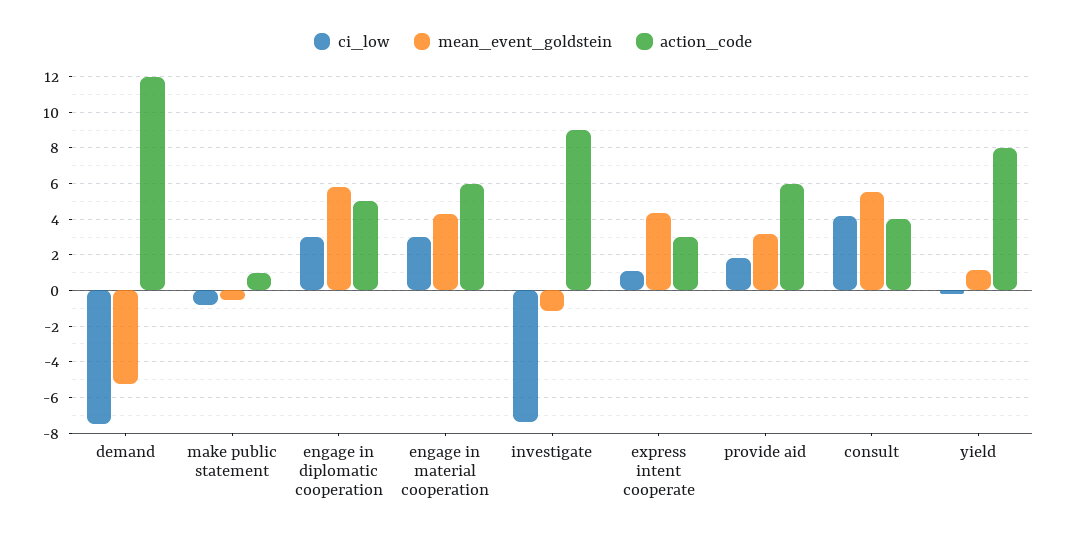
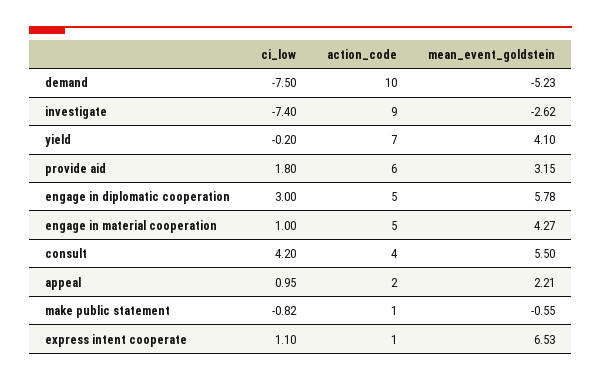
action_code, demand: 12 -> 10
ci_low, engage in material cooperation: 3 -> 1
action_code, engage in material cooperation: 6 -> 5
mean_event_goldstein, investigate: -1 -> -2.62
mean_event_goldstein, express intent cooperate: 4.5 -> 6.53
action_code, express intent cooperate: 3 -> 1
mean_event_goldstein, yield: 1 -> 4.1
action_code, yield: 8 -> 7
ci_low, appeal: none -> 0.95
action_code, appeal: none -> 2
mean_event_goldstein, appeal: none -> 2.21

